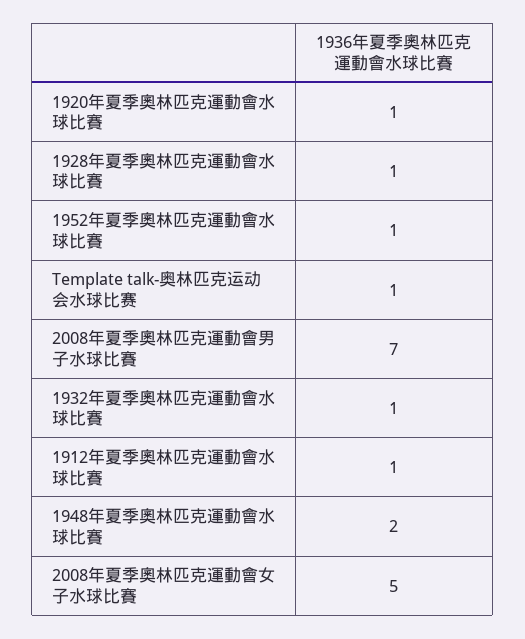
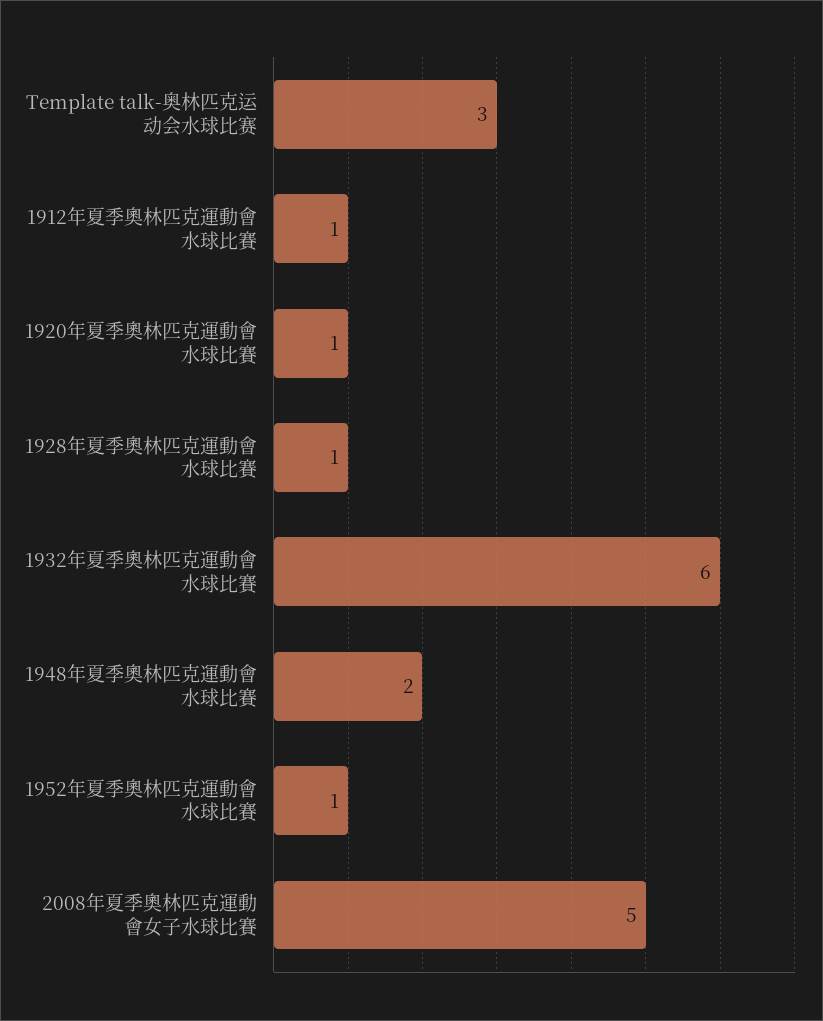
Template talk-奥林匹克运动会水球比赛: 1 -> 3
2008年夏季奧林匹克運動會男子水球比賽: 7 -> none
1932年夏季奧林匹克運動會水球比賽: 1 -> 6

